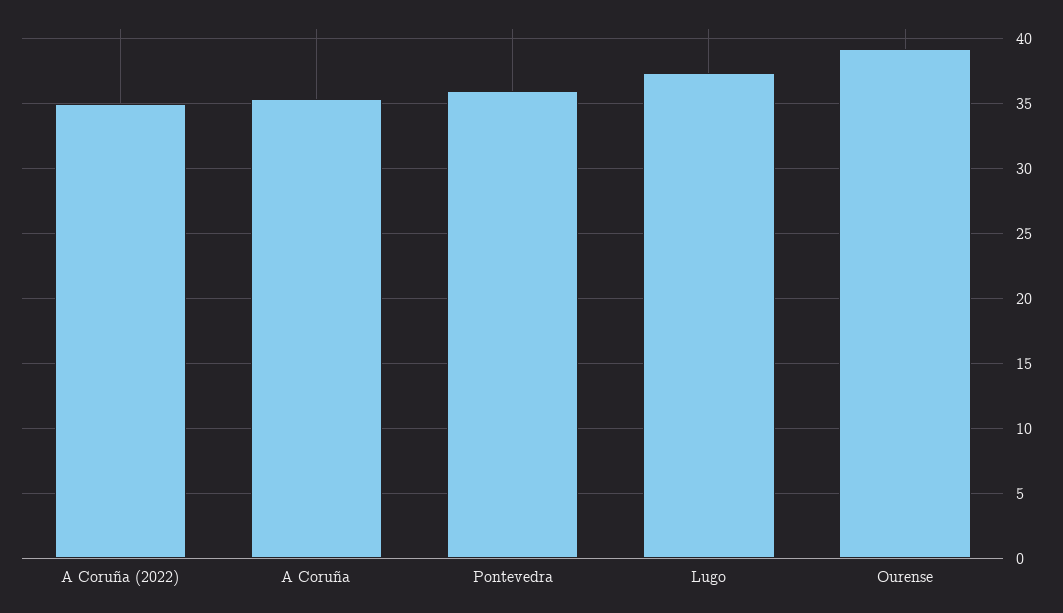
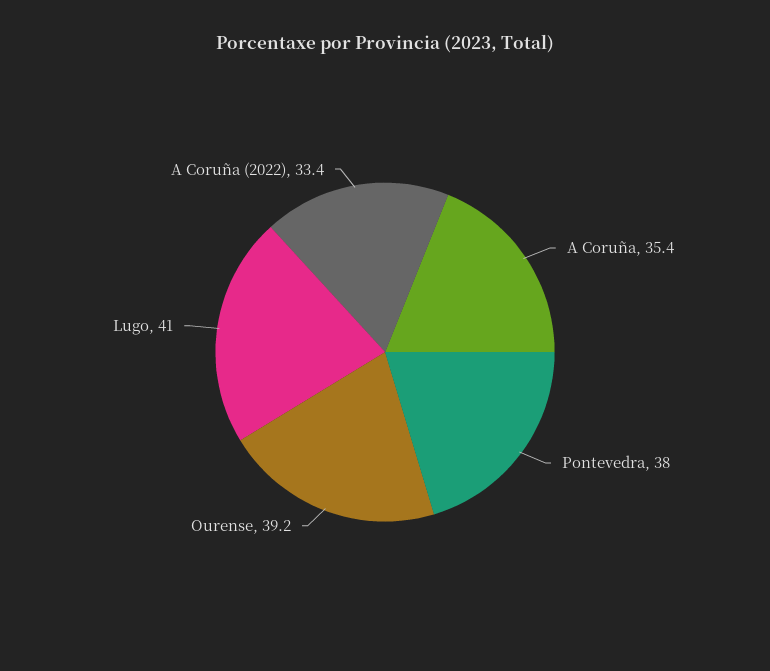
A Coruña (2022): 35 -> 33.4
Pontevedra: 36 -> 38
Lugo: 37.5 -> 41

